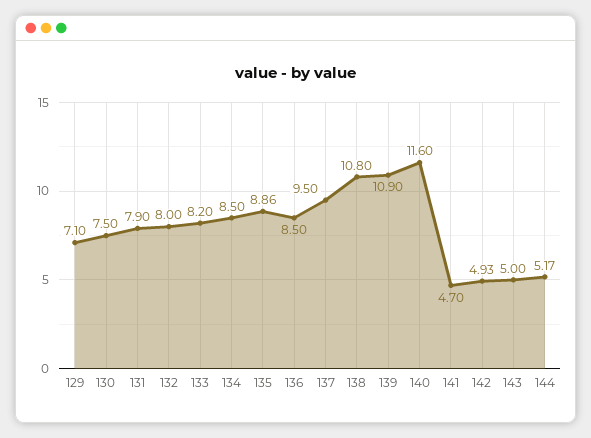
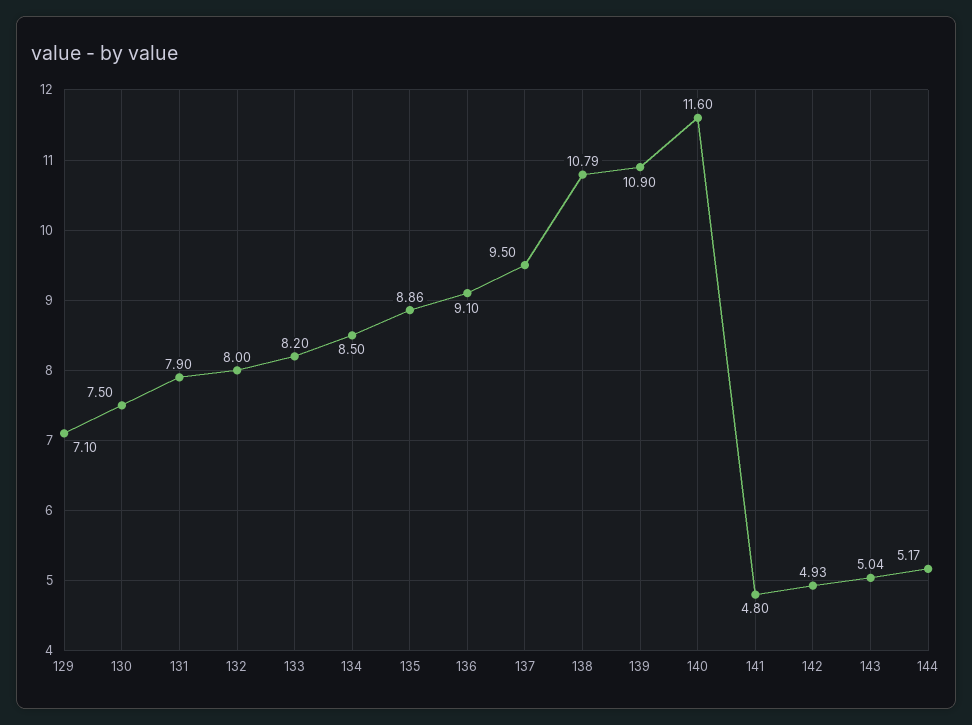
136: 8.5 -> 9.1
138: 10.8 -> 10.79
141: 4.7 -> 4.8
143: 5 -> 5.04

